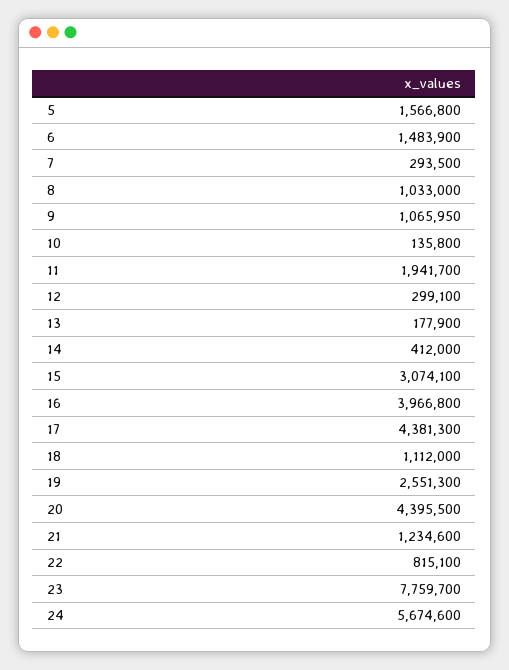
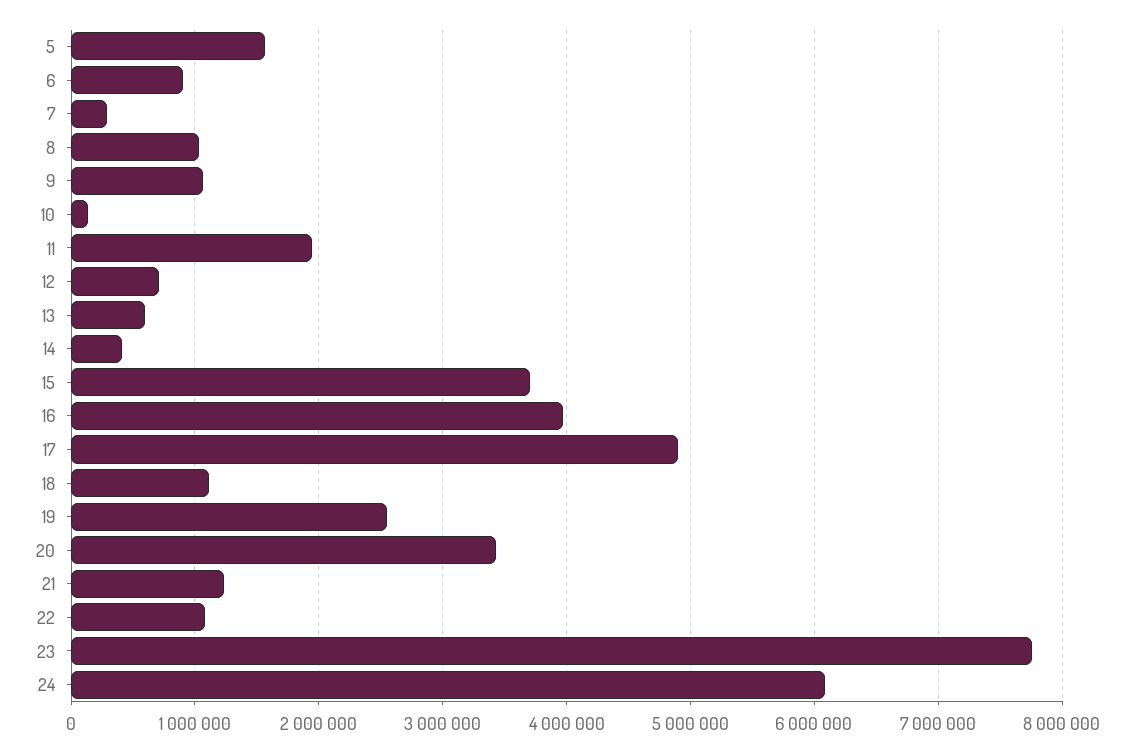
6: 1483900 -> 900000
12: 299100 -> 700000
13: 177900 -> 600000
15: 3074100 -> 3700000
17: 4381300 -> 4900000
20: 4395500 -> 3400000
22: 815100 -> 1100000
24: 5674600 -> 6100000

